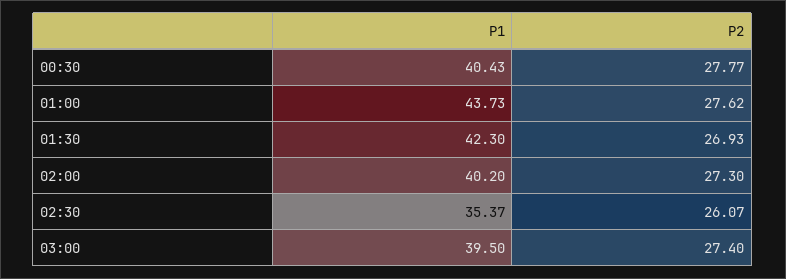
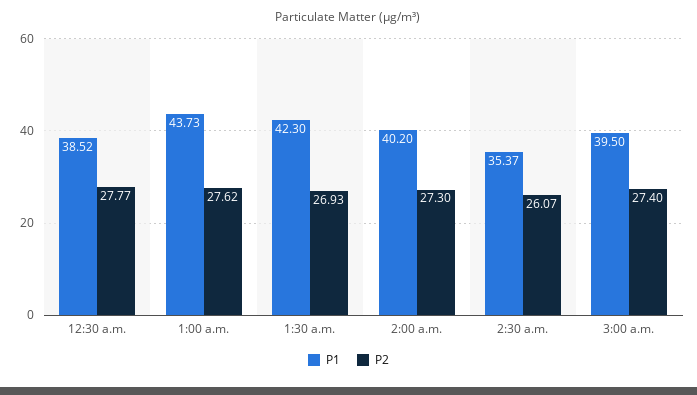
P1, 00:30: 40.43 -> 38.52

